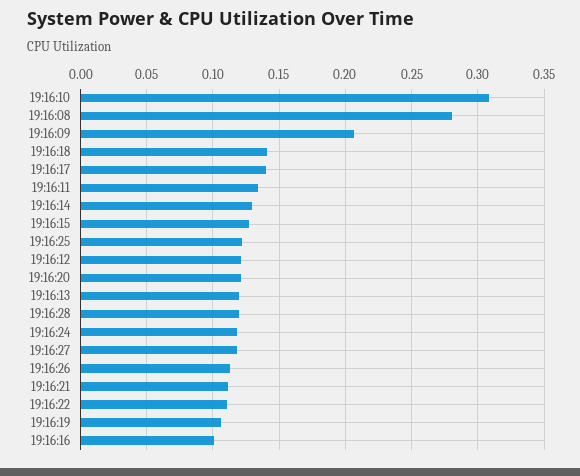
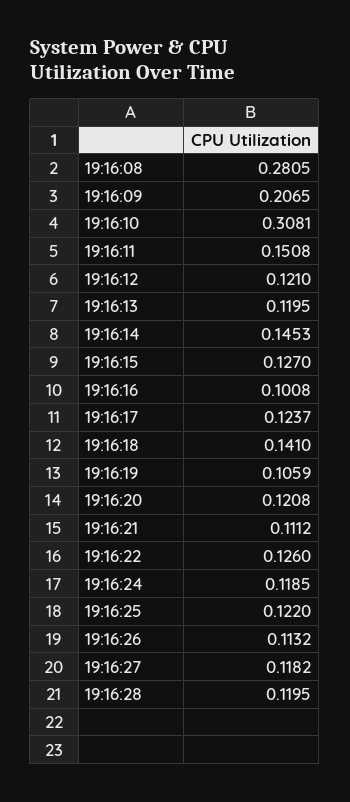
19:16:17: 0.14 -> 0.1237
19:16:11: 0.135 -> 0.1508
19:16:14: 0.13 -> 0.1453
19:16:22: 0.11 -> 0.126

